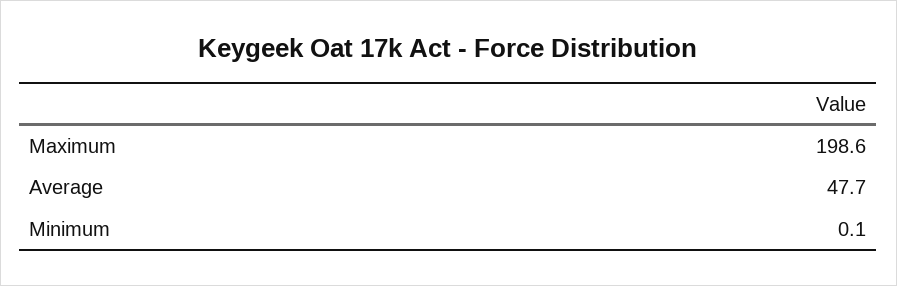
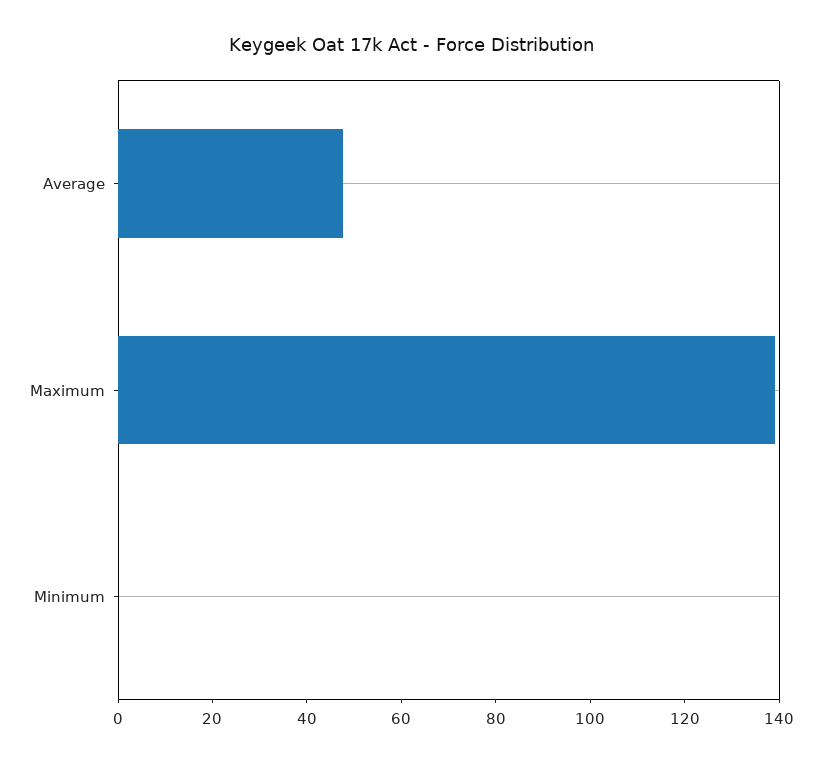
Maximum: 198.6 -> 140

